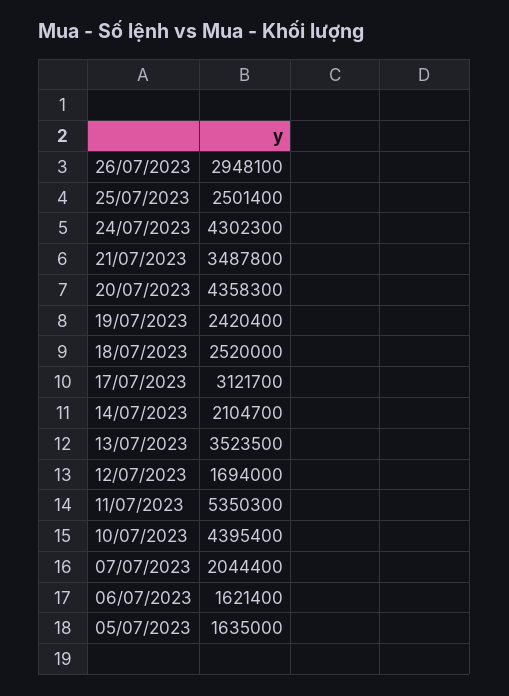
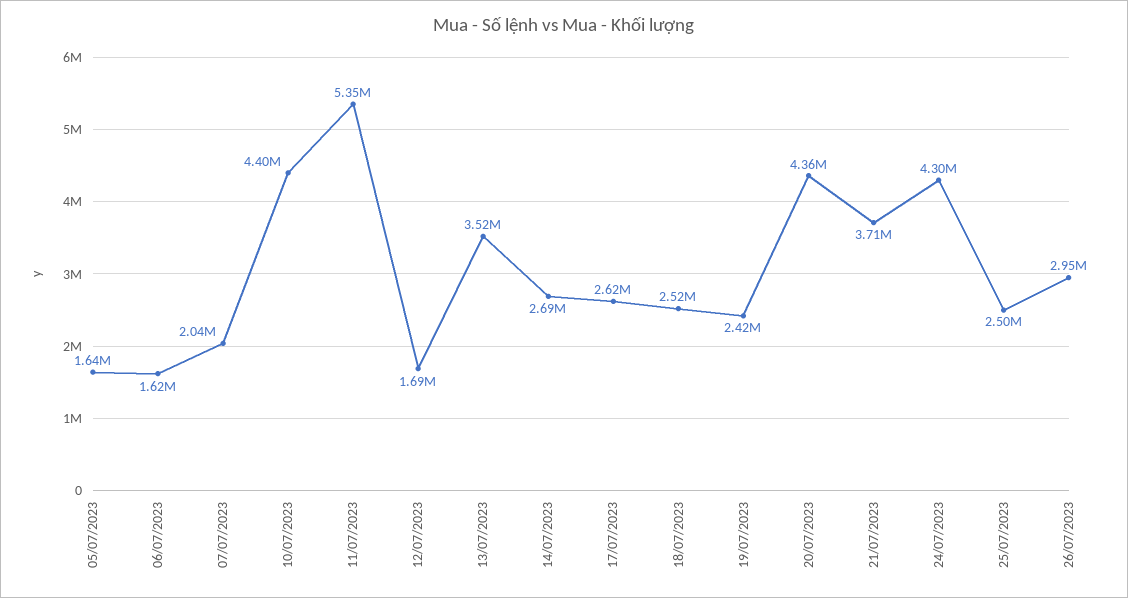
21/07/2023: 3487800 -> 3710000
17/07/2023: 3121700 -> 2620000
14/07/2023: 2104700 -> 2690000

